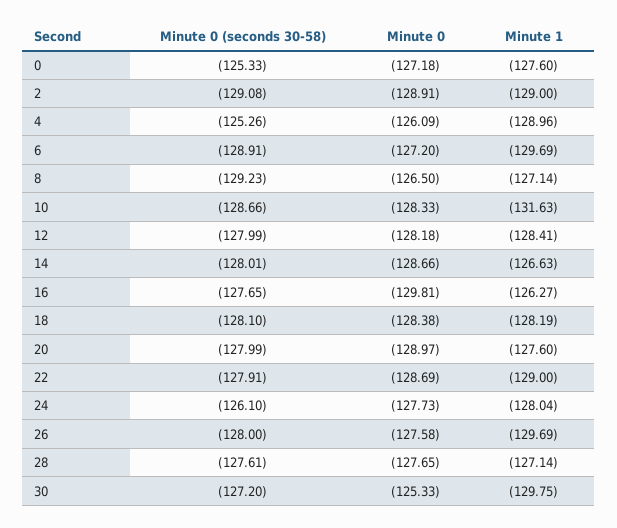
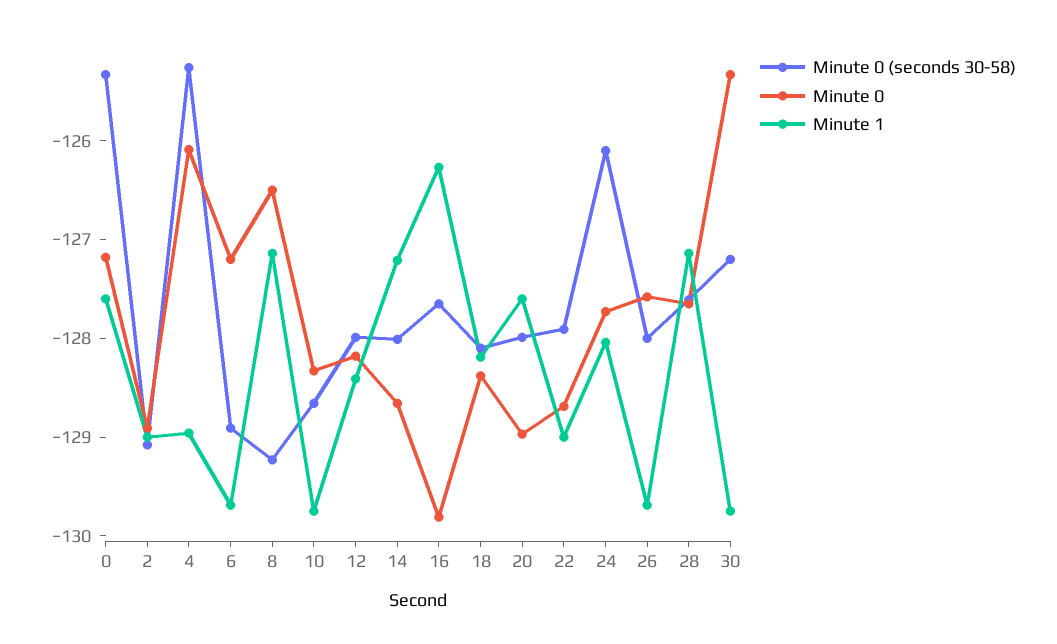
Minute 1, 10: -131.63 -> -129.8
Minute 1, 14: -126.63 -> -127.2

